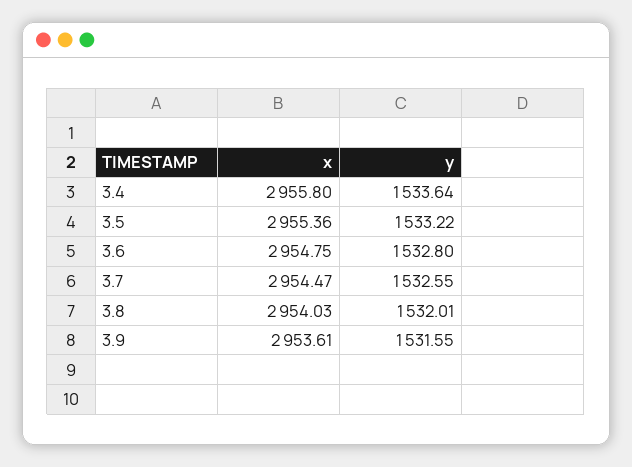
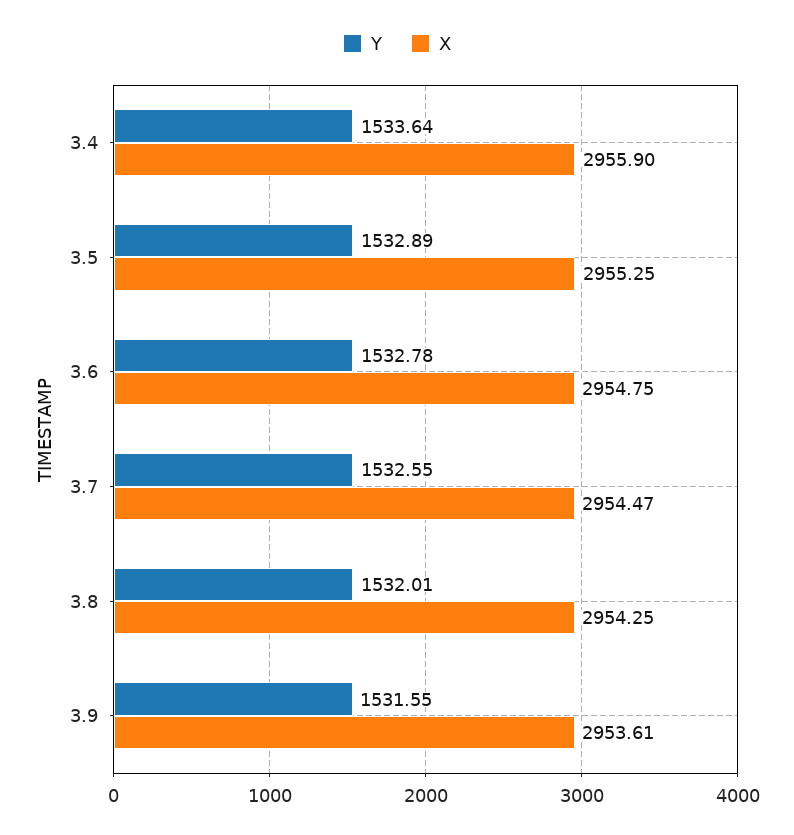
x, 3.4: 2955.8 -> 2955.9
x, 3.5: 2955.36 -> 2955.25
y, 3.5: 1533.22 -> 1532.89
y, 3.6: 1532.8 -> 1532.78
x, 3.8: 2954.03 -> 2954.25

